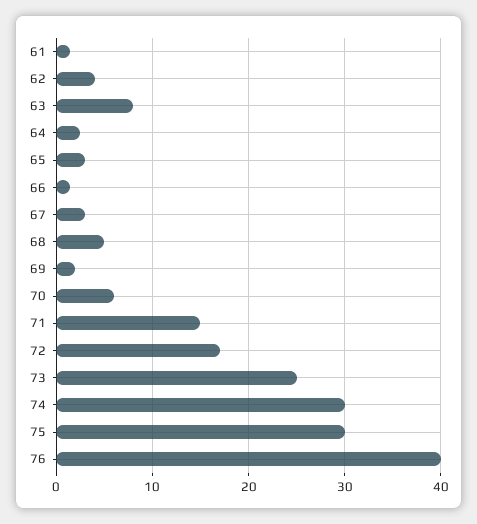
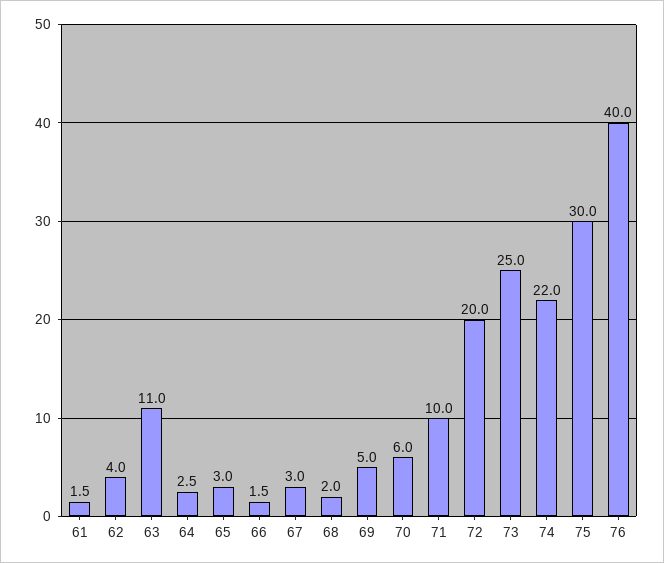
63: 8 -> 11
68: 5 -> 2
69: 2 -> 5
71: 15 -> 10
72: 17 -> 20
74: 30 -> 22

